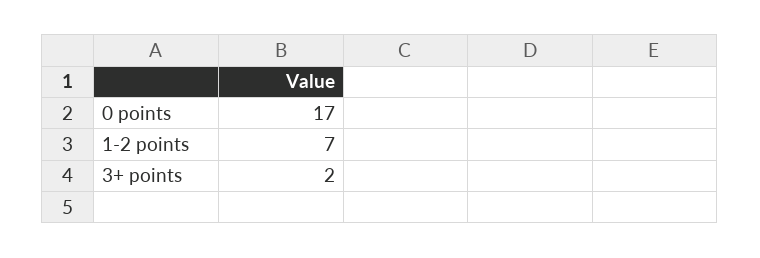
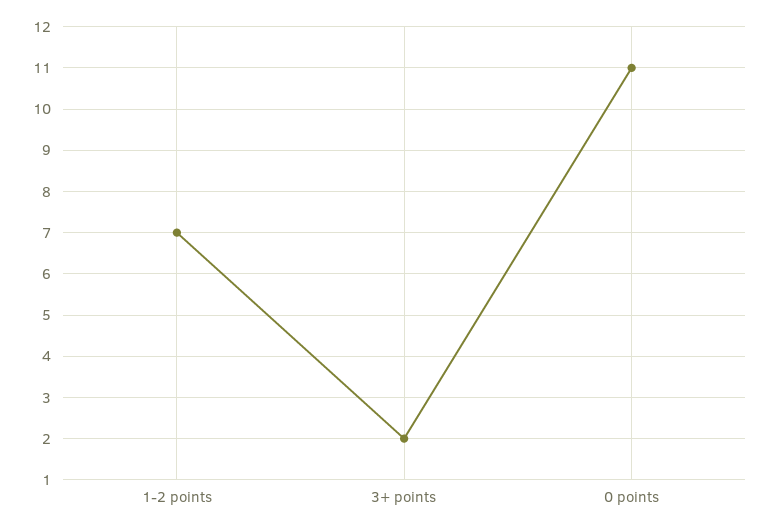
0 points: 17 -> 11

